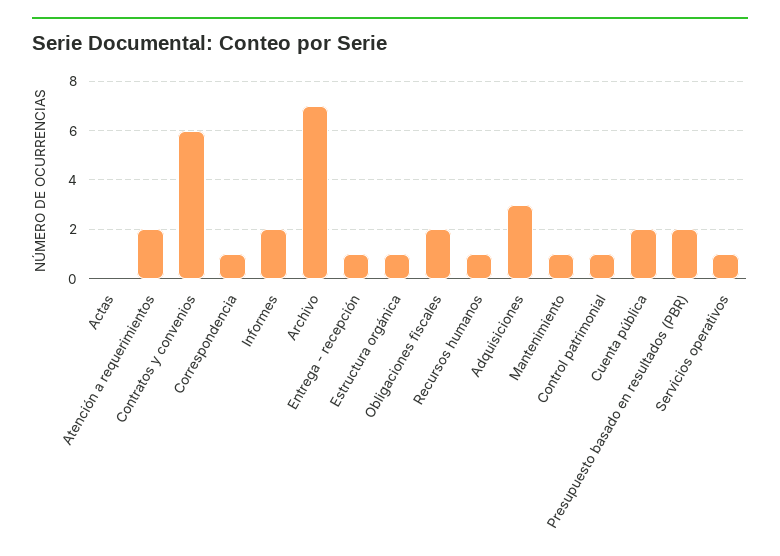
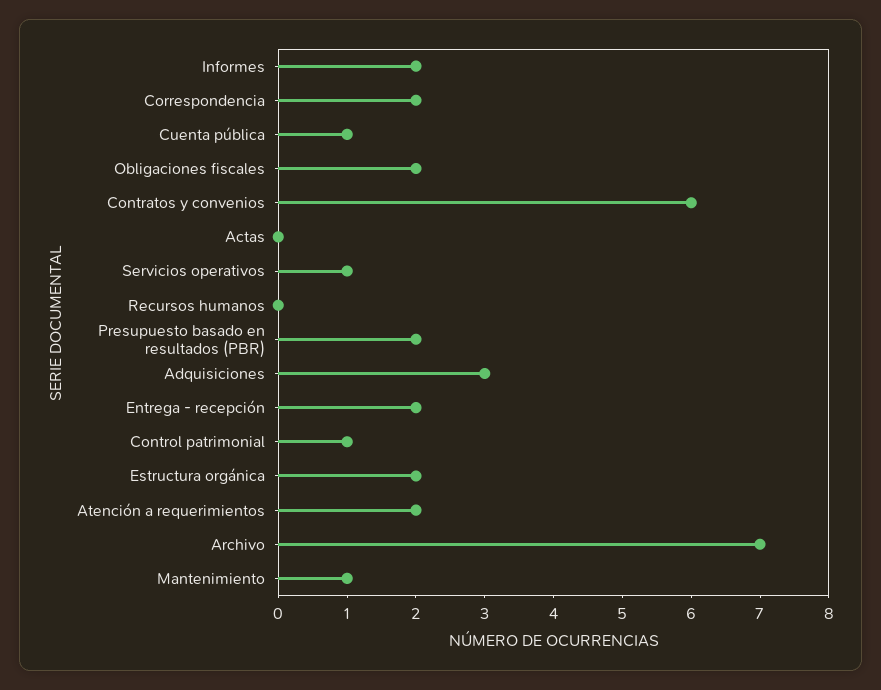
Correspondencia: 1 -> 2
Entrega - recepción: 1 -> 2
Estructura orgánica: 1 -> 2
Recursos humanos: 1 -> 0
Cuenta pública: 2 -> 1

